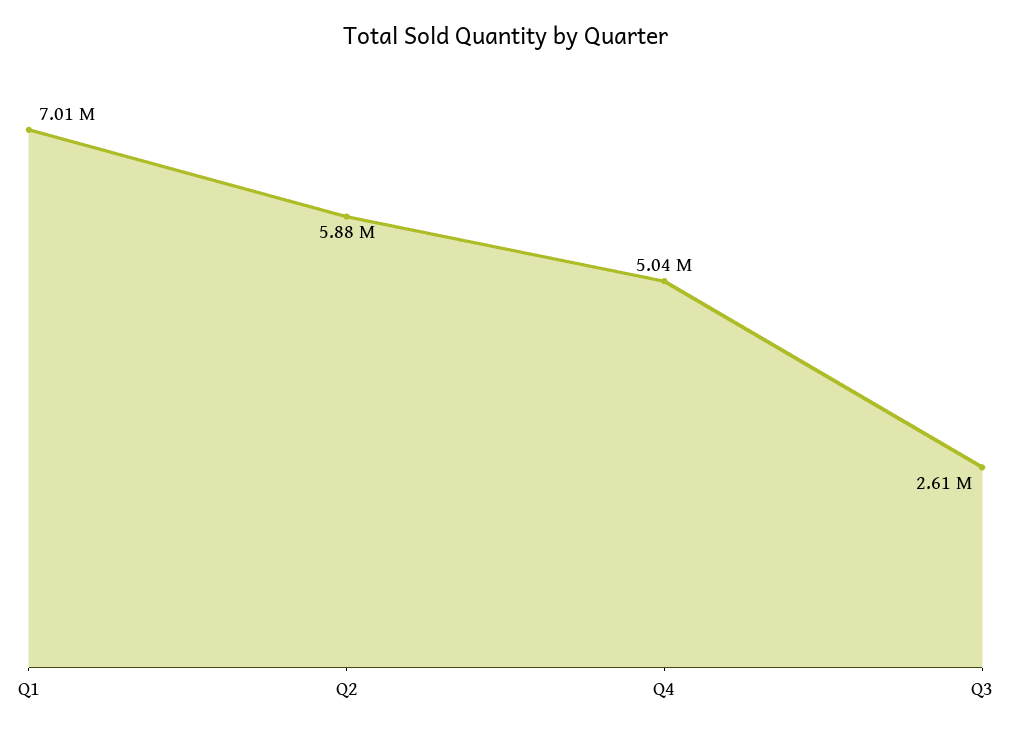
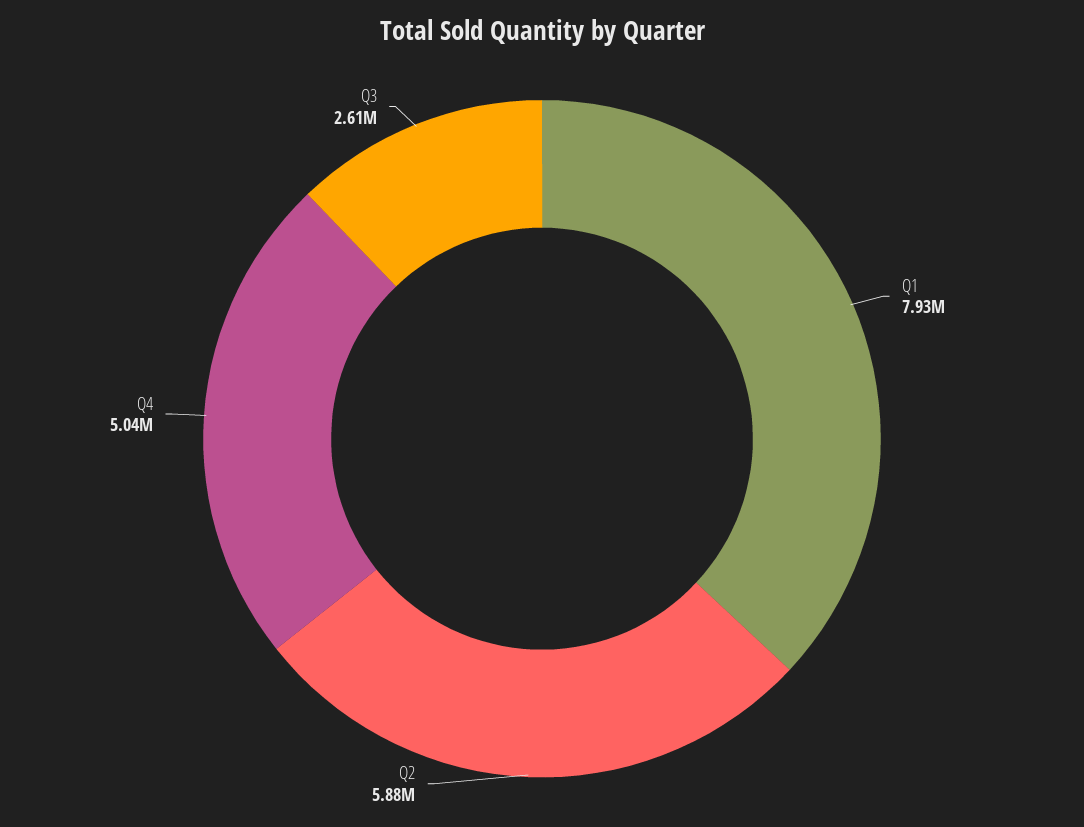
Q1: 7010000 -> 7930000

